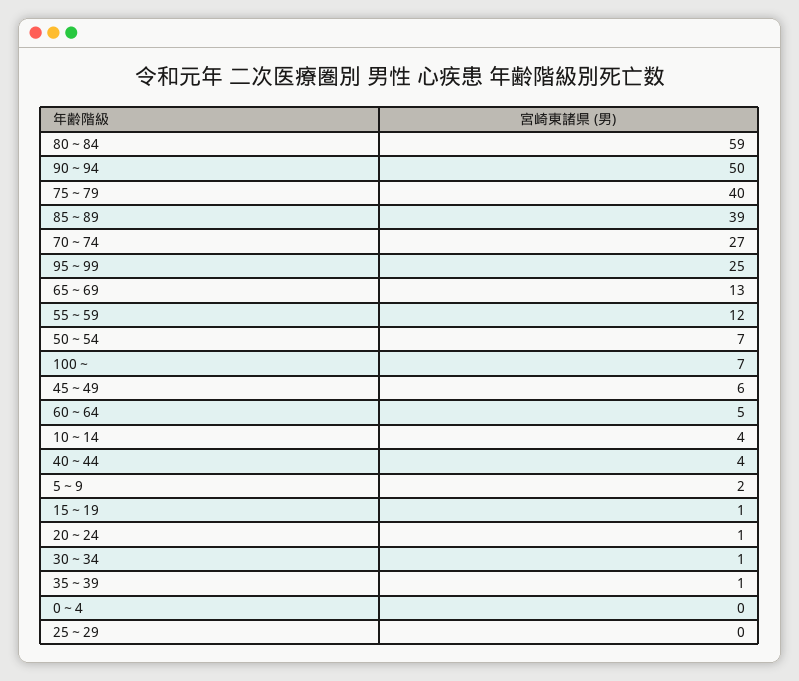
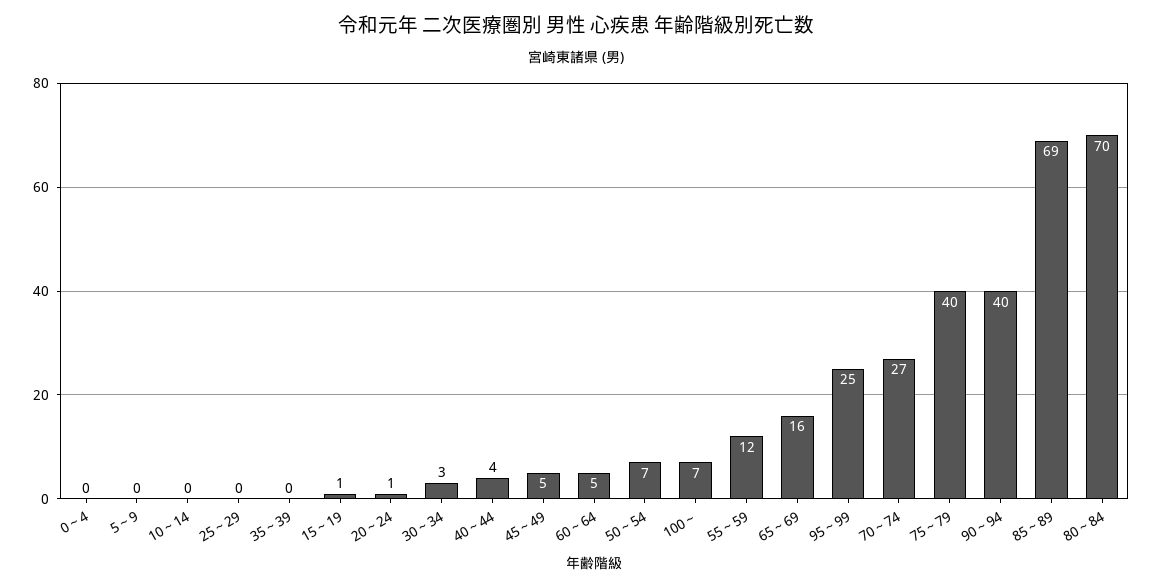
80～84: 59 -> 70
90～94: 50 -> 40
85～89: 39 -> 69
65～69: 13 -> 16
45～49: 6 -> 5
10～14: 4 -> 0
5～9: 2 -> 0
30～34: 1 -> 3
35～39: 1 -> 0

